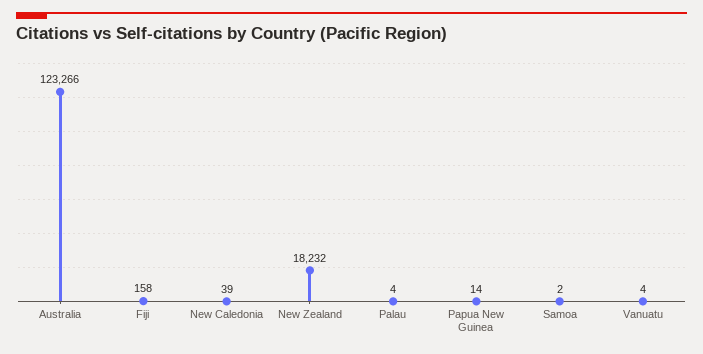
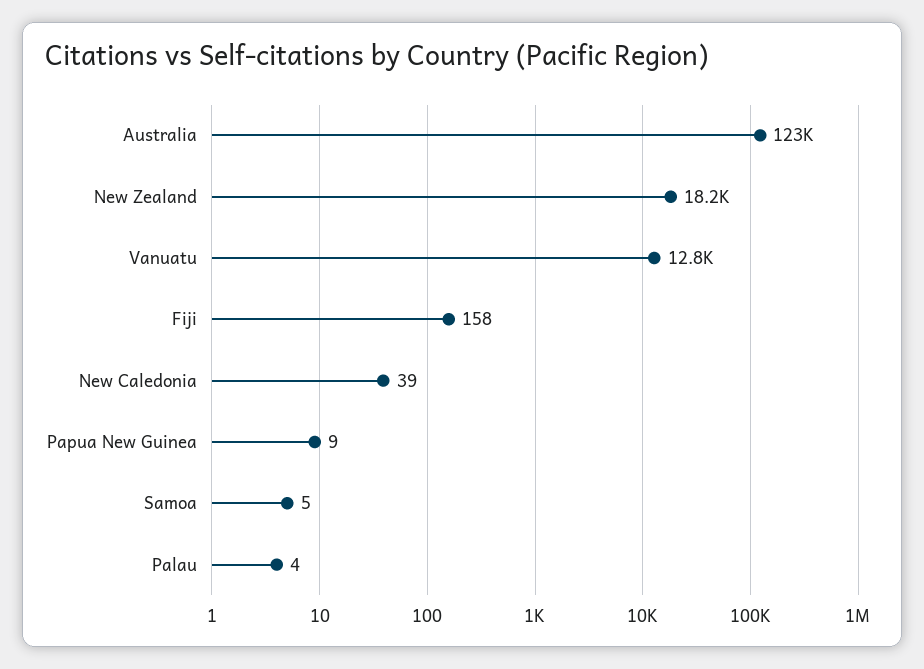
Papua New Guinea: 14 -> 9
Samoa: 2 -> 5
Vanuatu: 4 -> 12800

